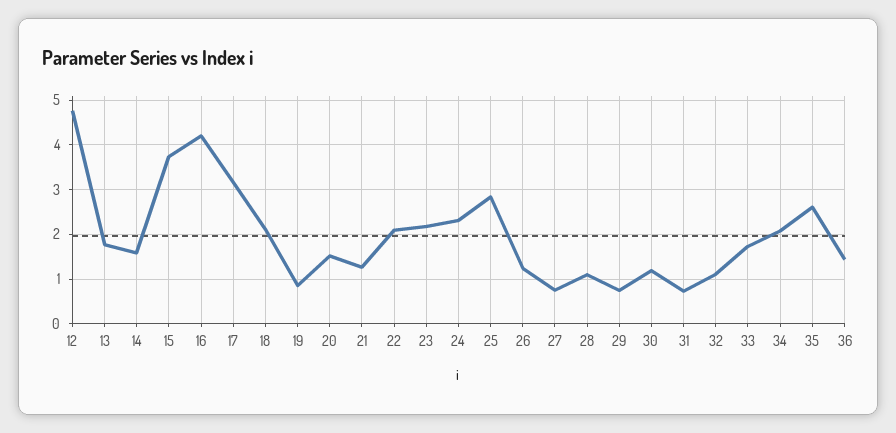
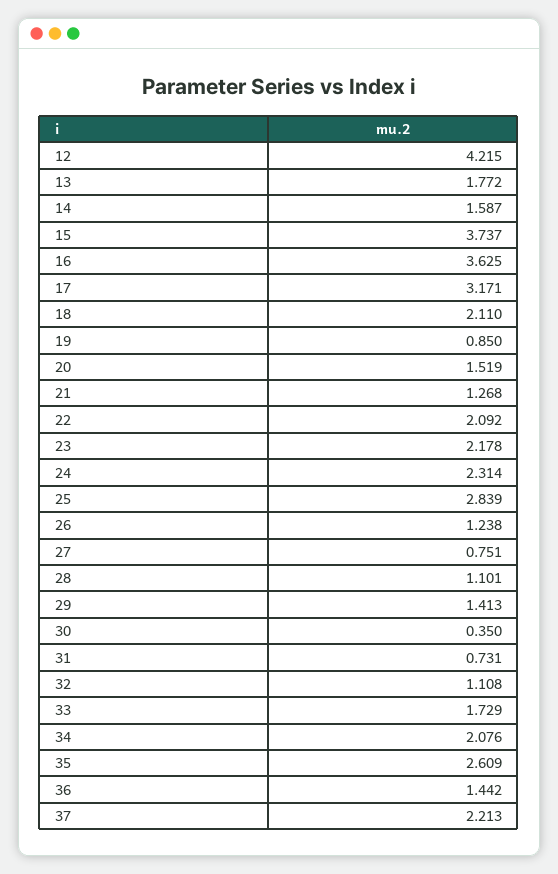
12: 4.8 -> 4.215
16: 4.2 -> 3.625
29: 0.8 -> 1.413
30: 1.2 -> 0.35
37: none -> 2.213

